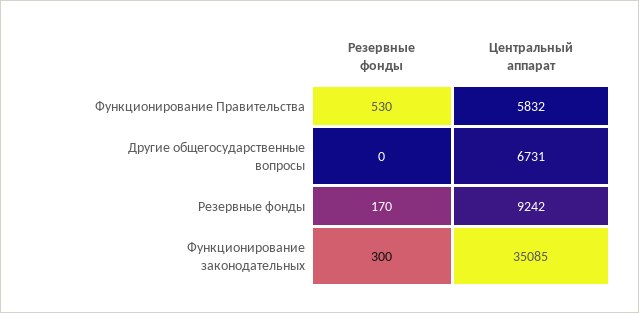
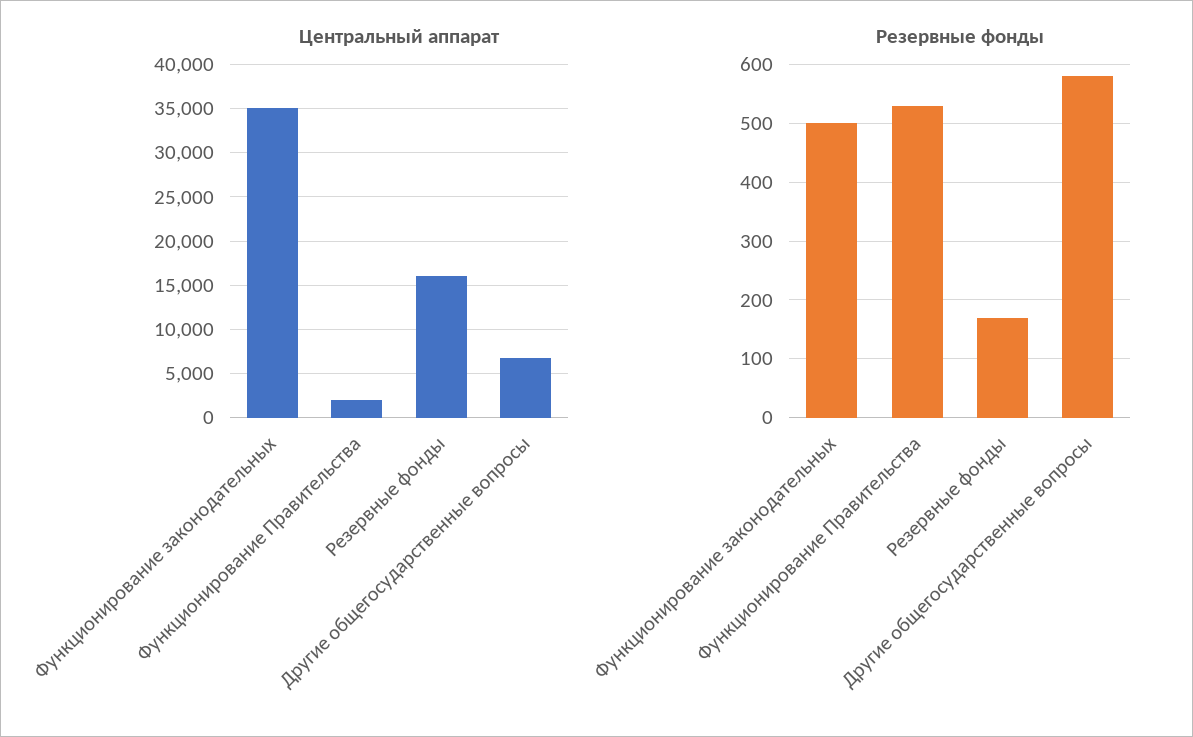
Центральный аппарат, Функционирование Правительства: 5832 -> 2000
Резервные фонды, Другие общегосударственные вопросы: 0 -> 580
Центральный аппарат, Резервные фонды: 9242 -> 16000
Резервные фонды, Функционирование законодательных: 300 -> 500

